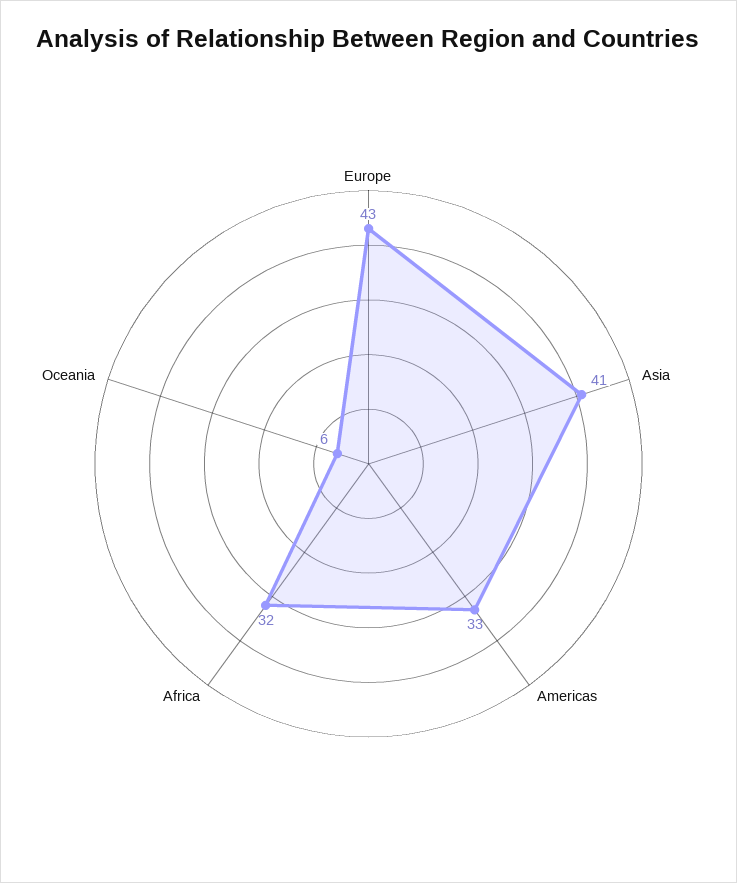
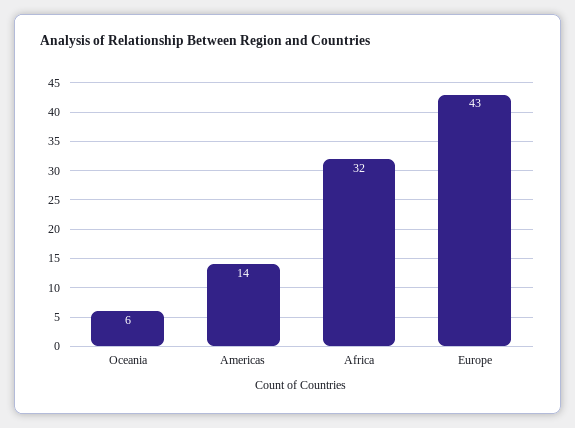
Asia: 41 -> none
Americas: 33 -> 14

